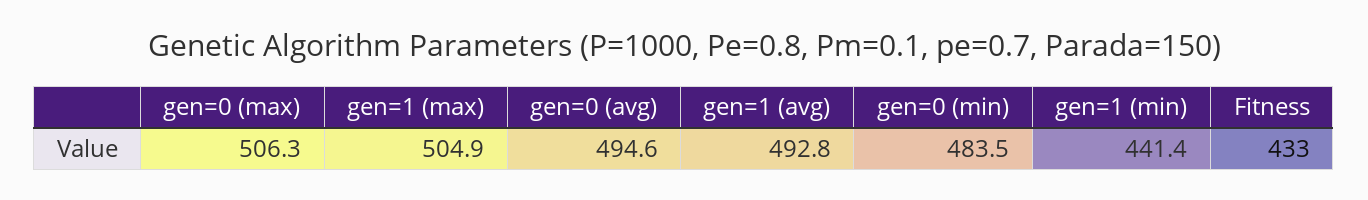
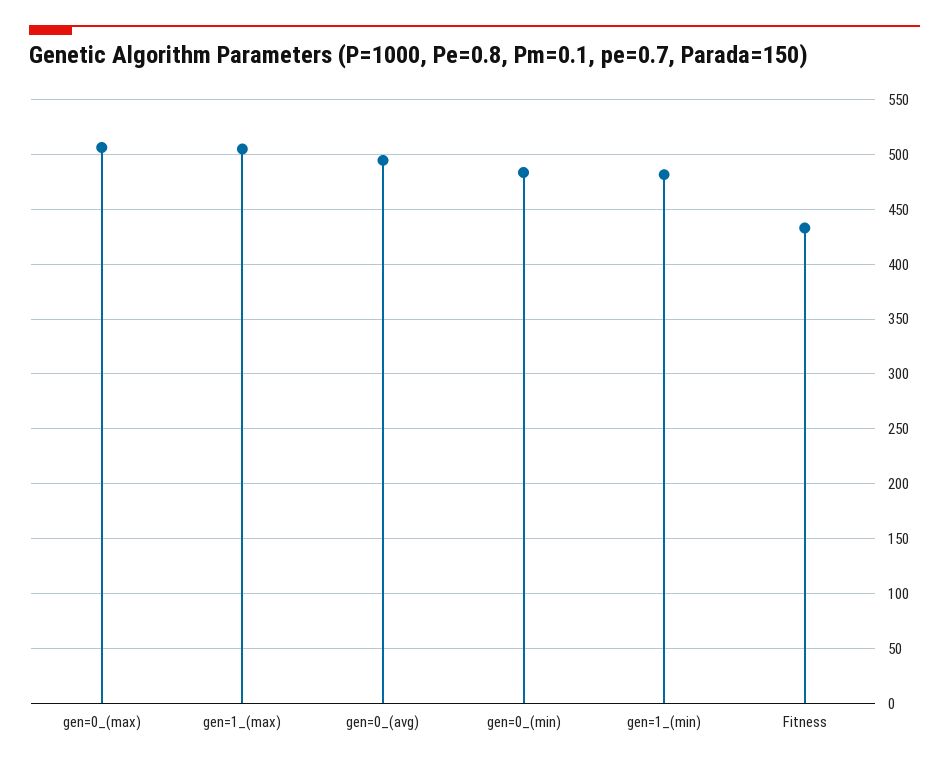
gen=1 (avg): 492.8 -> none
gen=1 (min): 441.4 -> 480

